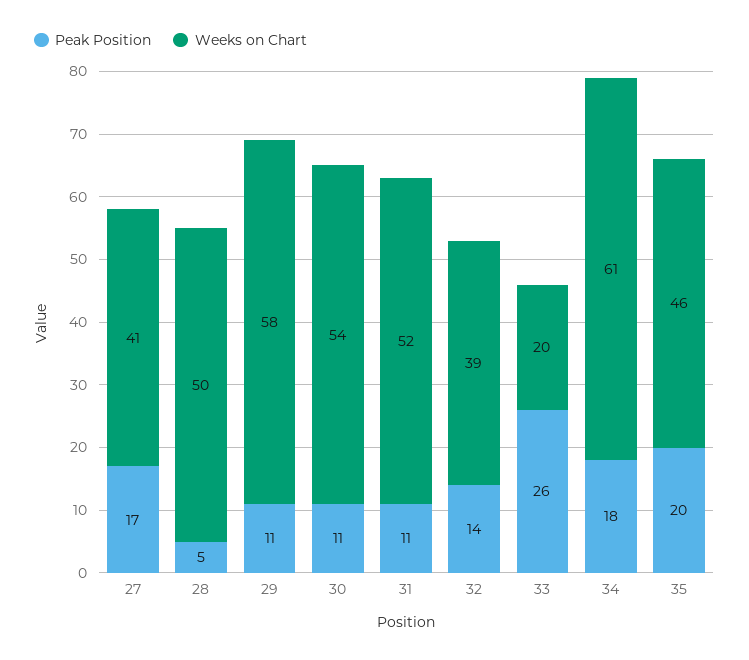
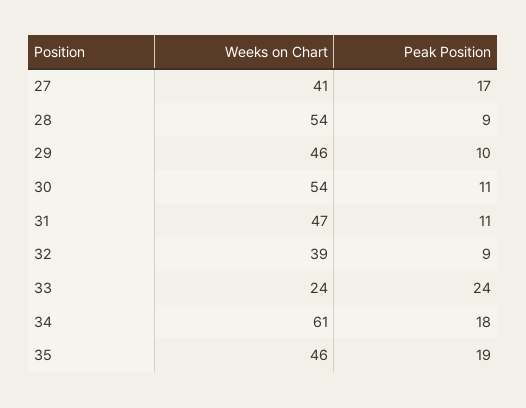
Peak Position, 28: 5 -> 9
Weeks on Chart, 28: 50 -> 54
Peak Position, 29: 11 -> 10
Weeks on Chart, 29: 58 -> 46
Weeks on Chart, 31: 52 -> 47
Peak Position, 32: 14 -> 9
Peak Position, 33: 26 -> 24
Weeks on Chart, 33: 20 -> 24
Peak Position, 35: 20 -> 19

